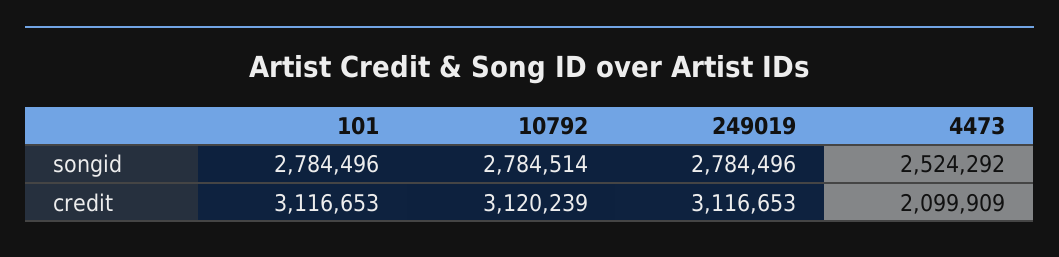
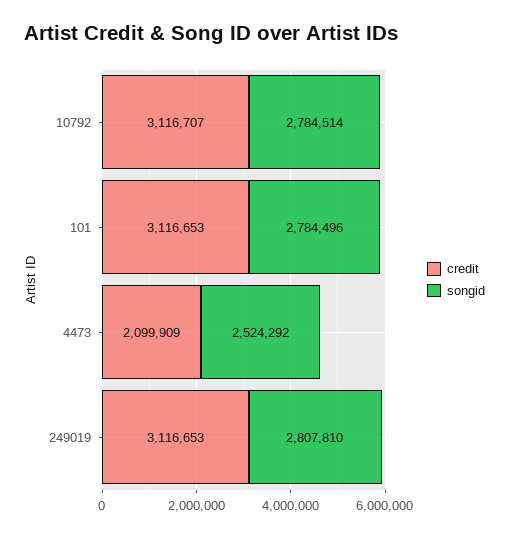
songid, 249019: 2784496 -> 2807810
credit, 10792: 3120239 -> 3116707

